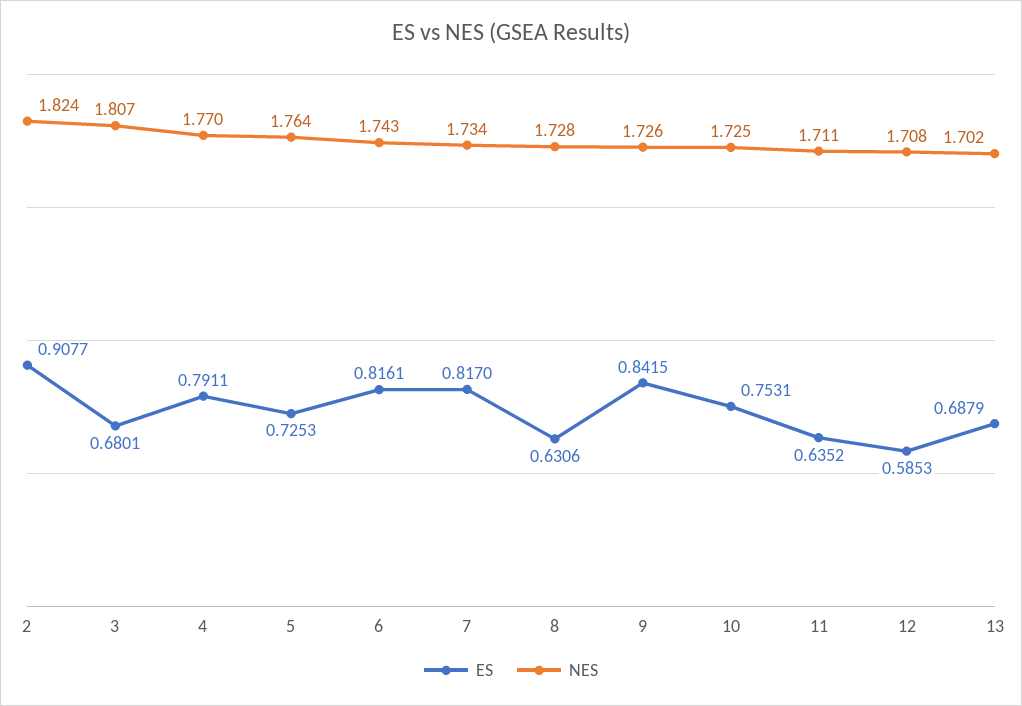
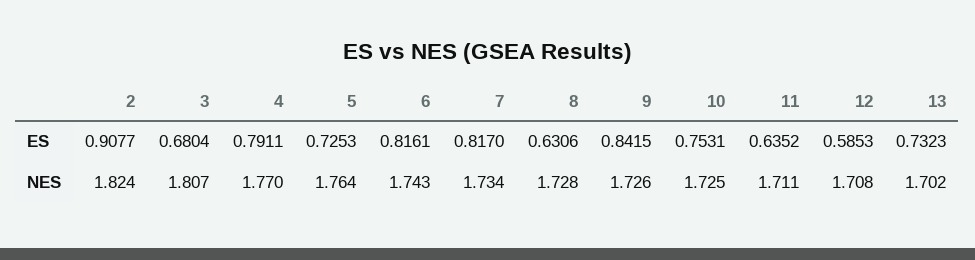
ES, 3: 0.6801 -> 0.6804
ES, 13: 0.6879 -> 0.7323

